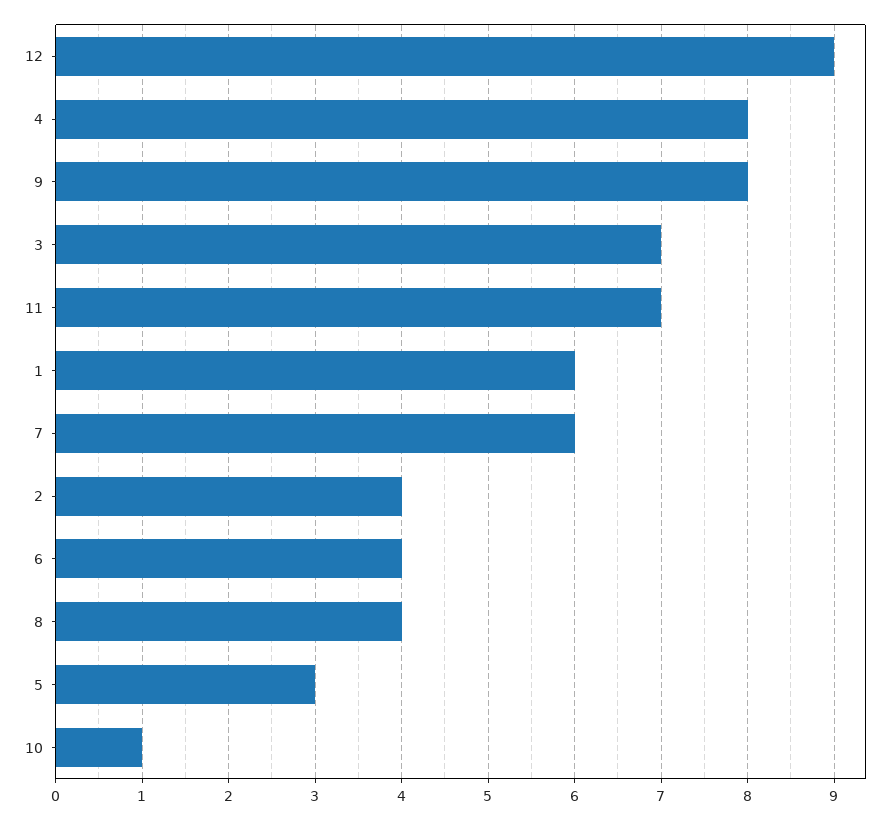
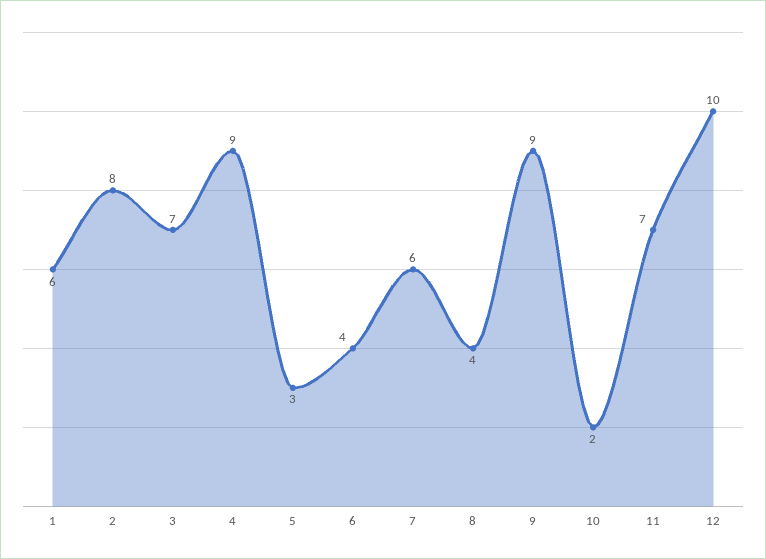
12: 9 -> 10
4: 8 -> 9
9: 8 -> 9
2: 4 -> 8
10: 1 -> 2

